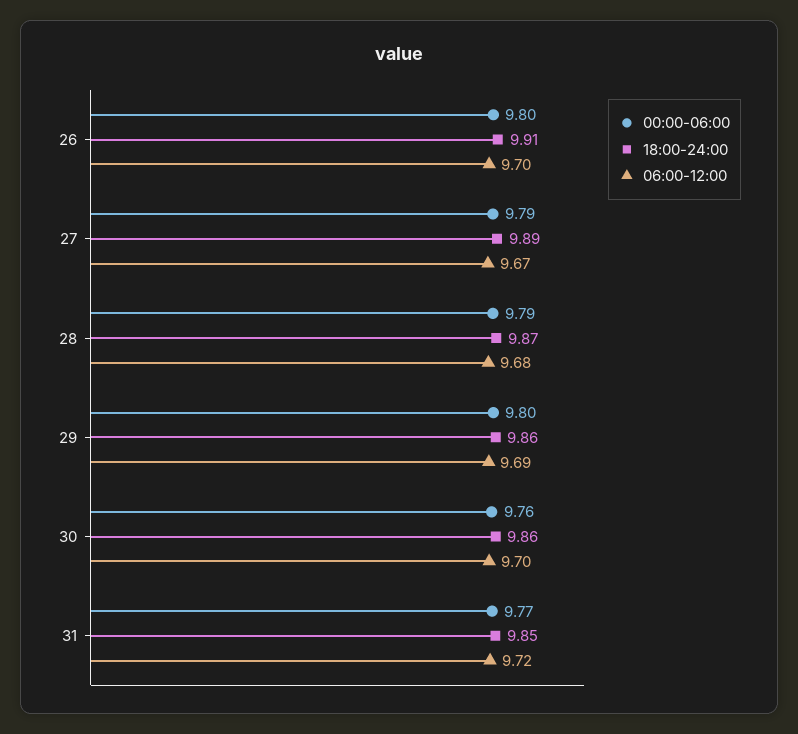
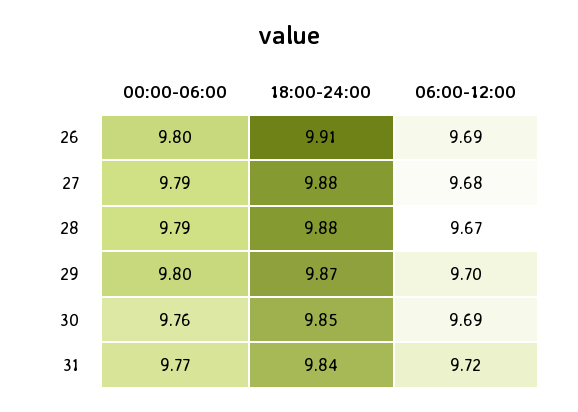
06:00-12:00, 26: 9.7 -> 9.69
18:00-24:00, 27: 9.89 -> 9.88
06:00-12:00, 27: 9.67 -> 9.68
18:00-24:00, 28: 9.87 -> 9.88
06:00-12:00, 28: 9.68 -> 9.67
18:00-24:00, 29: 9.86 -> 9.87
06:00-12:00, 29: 9.69 -> 9.7
18:00-24:00, 30: 9.86 -> 9.85
06:00-12:00, 30: 9.7 -> 9.69
18:00-24:00, 31: 9.85 -> 9.84

